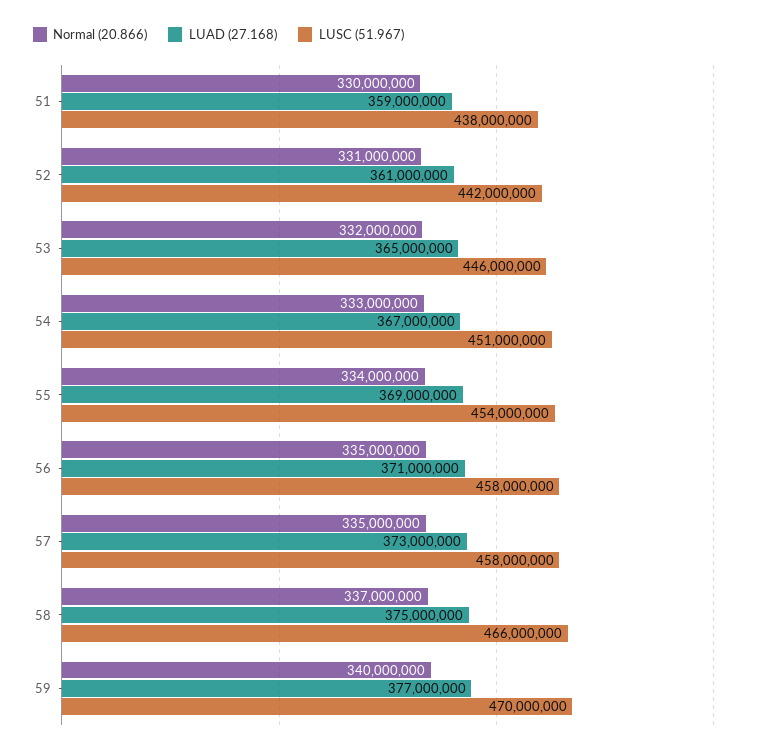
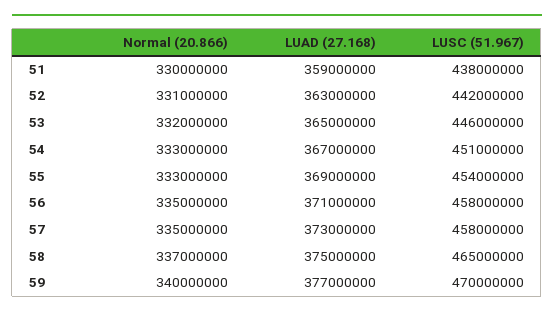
LUAD (27.168), 52: 361000000 -> 363000000
Normal (20.866), 55: 334000000 -> 333000000
LUSC (51.967), 58: 466000000 -> 465000000

